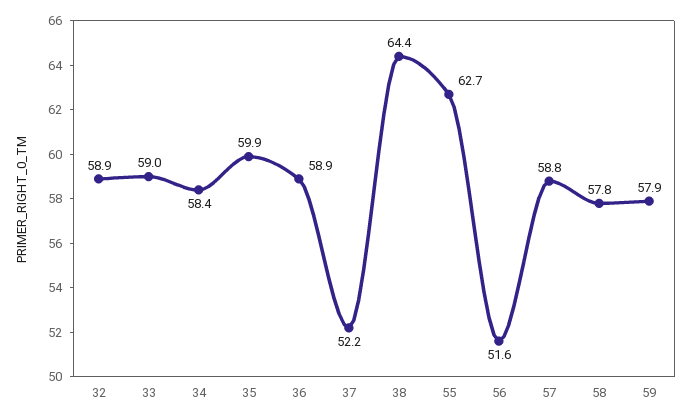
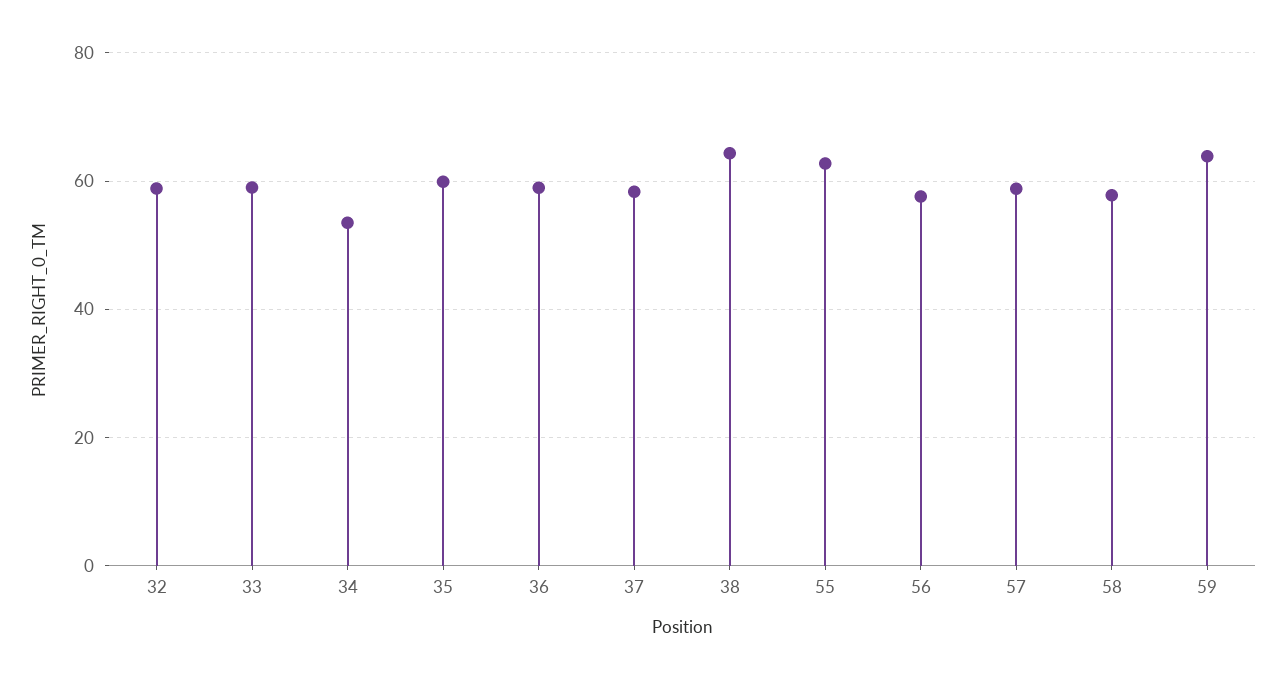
34: 58.4 -> 54
37: 52.2 -> 58
56: 51.6 -> 58
59: 57.9 -> 64

